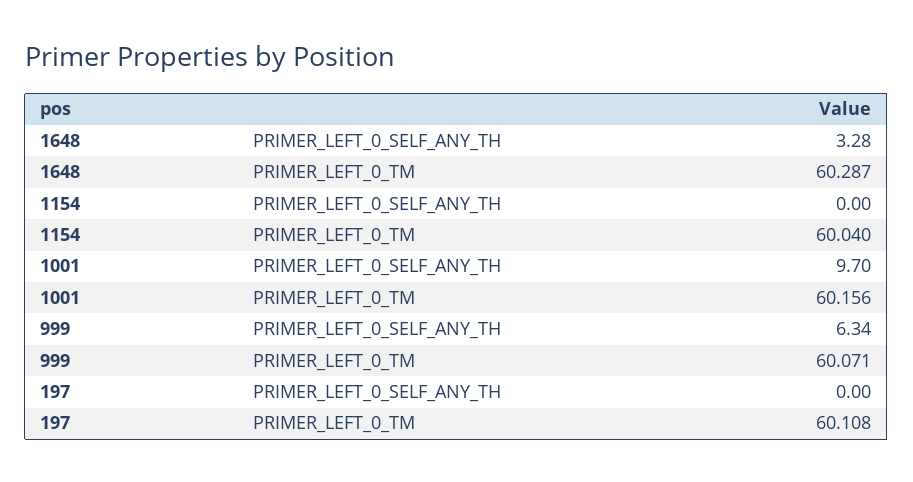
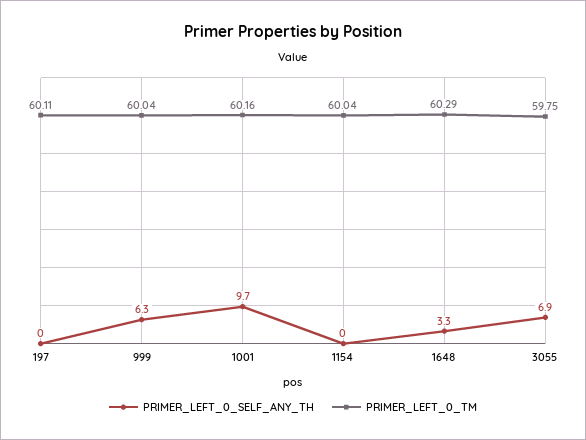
PRIMER_LEFT_0_TM, 999: 60.071 -> 60.04
PRIMER_LEFT_0_SELF_ANY_TH, 3055: none -> 6.9
PRIMER_LEFT_0_TM, 3055: none -> 59.75

